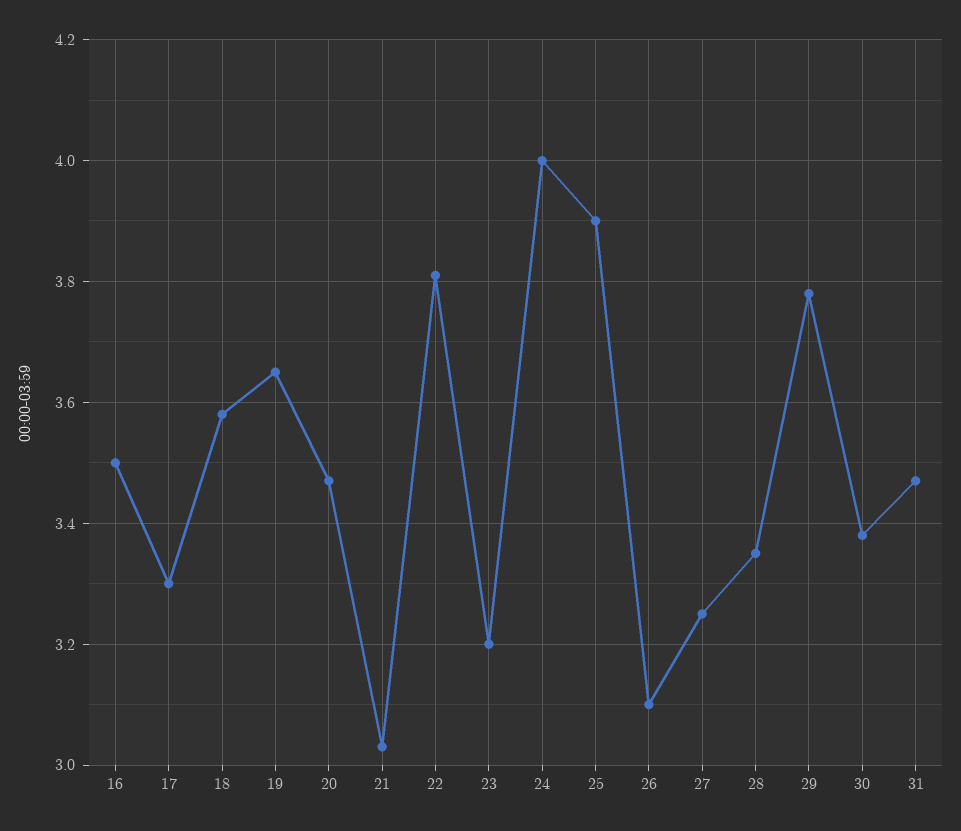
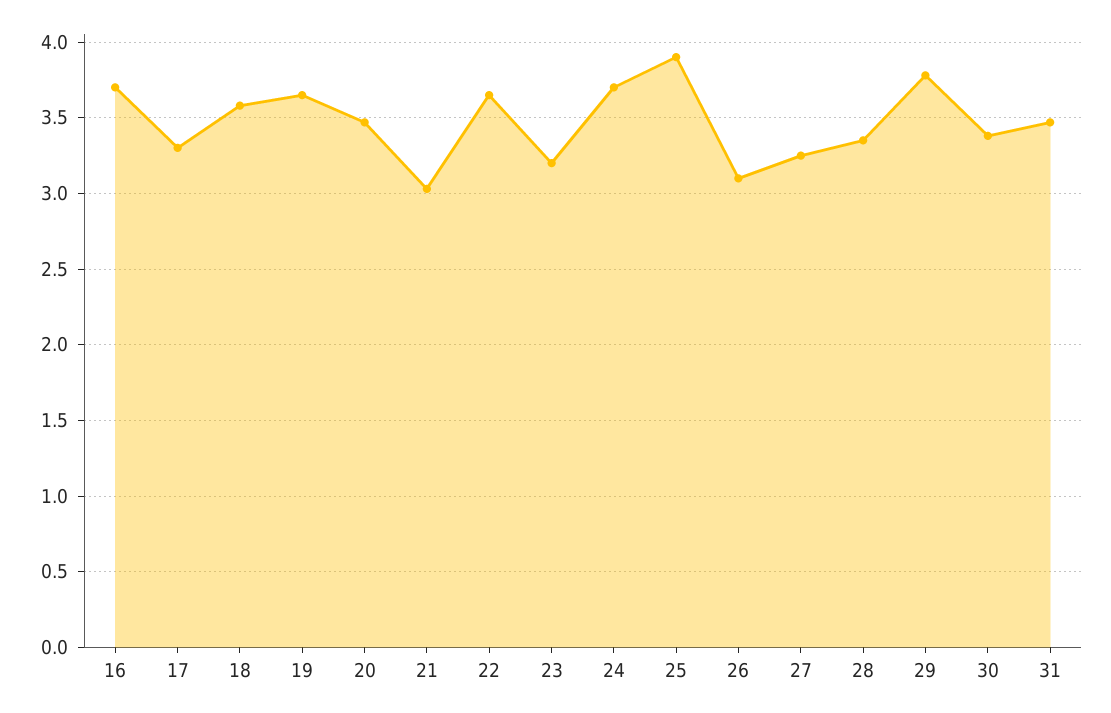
16: 3.5 -> 3.7
22: 3.8 -> 3.65
24: 4 -> 3.7

